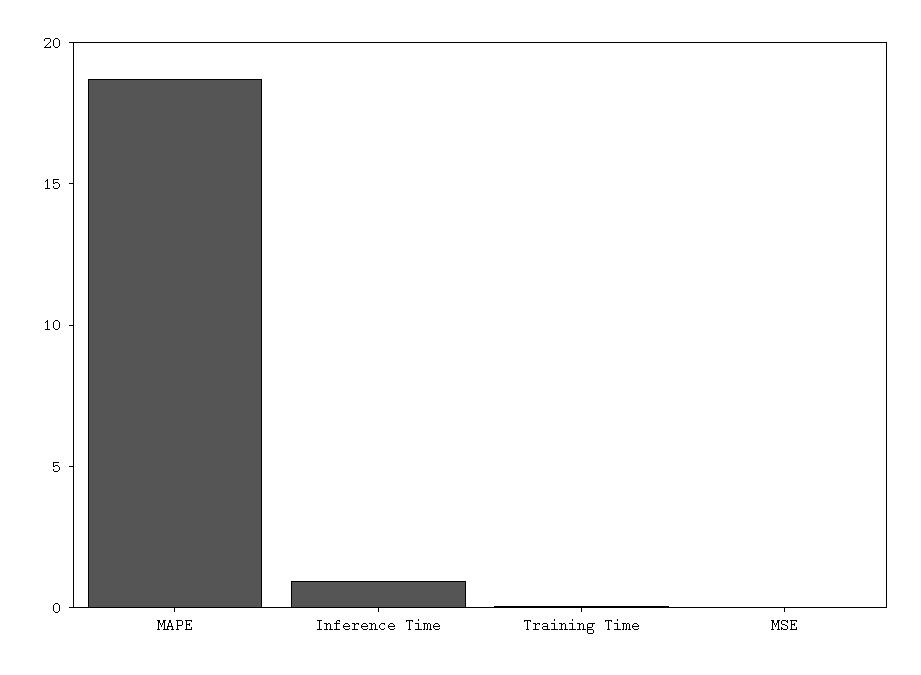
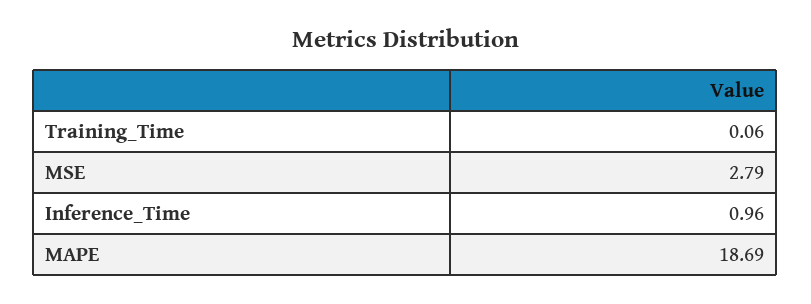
MSE: 0 -> 2.79

